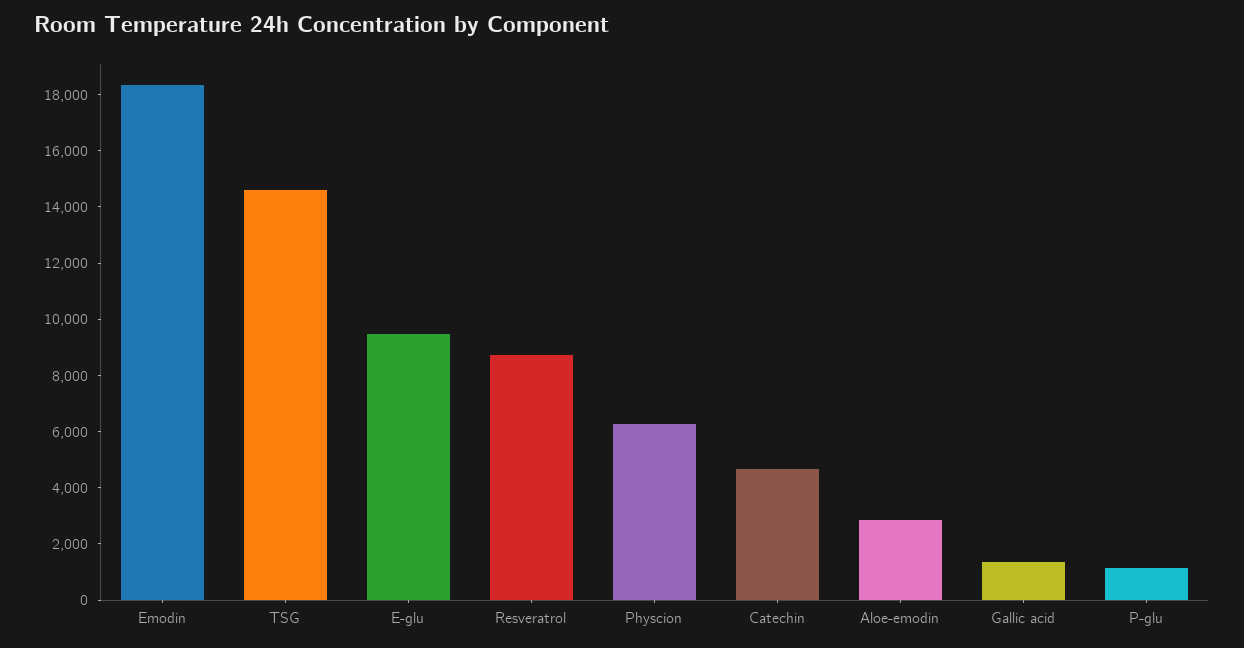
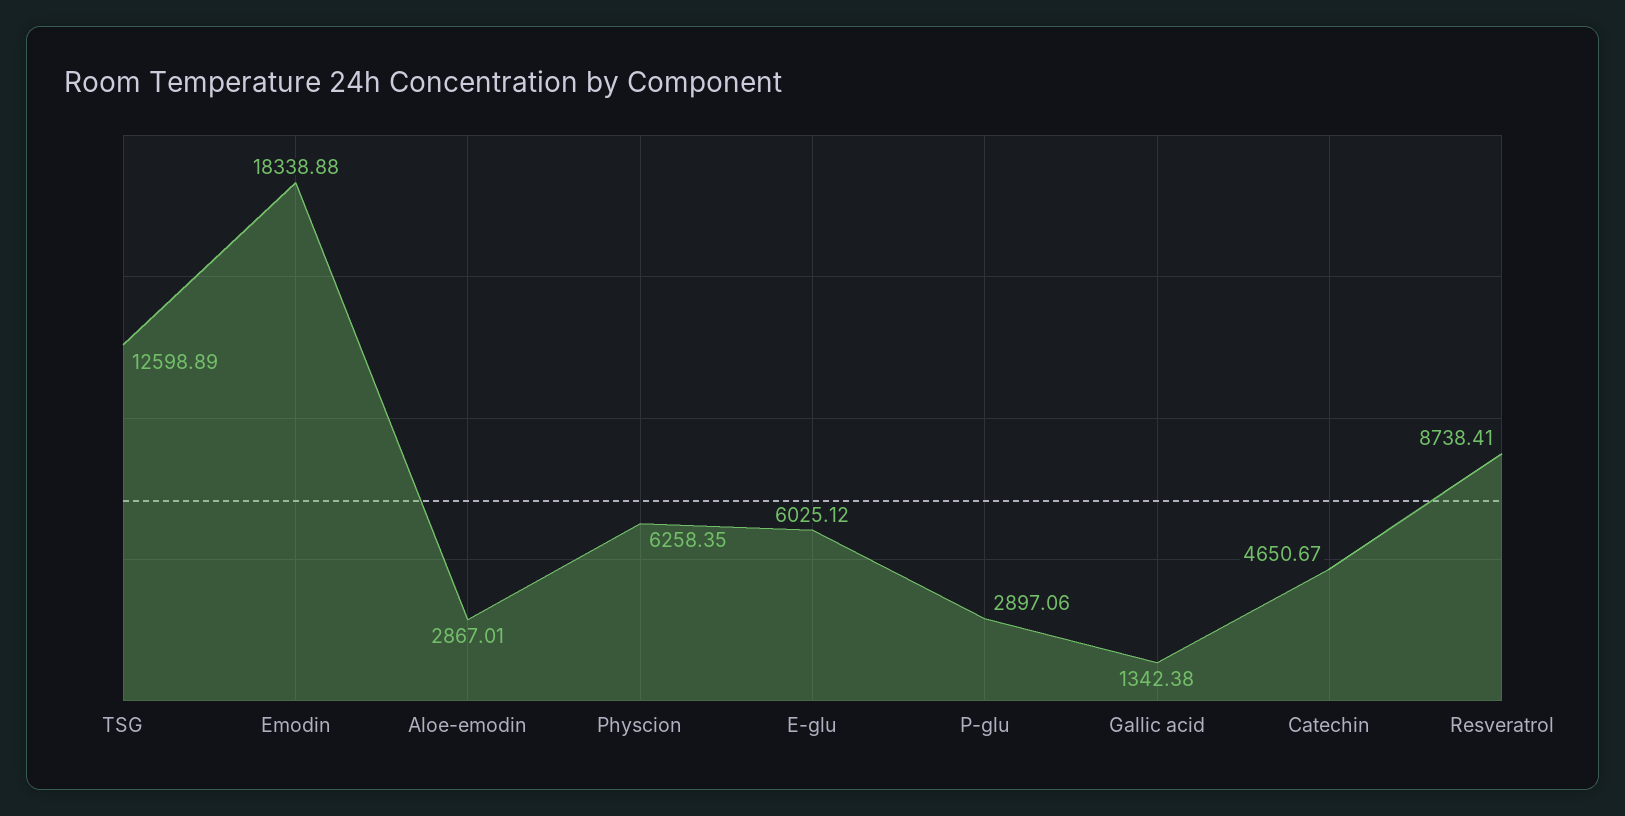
TSG: 14500 -> 12598.89
E-glu: 9500 -> 6025.12
P-glu: 1000 -> 2897.06

